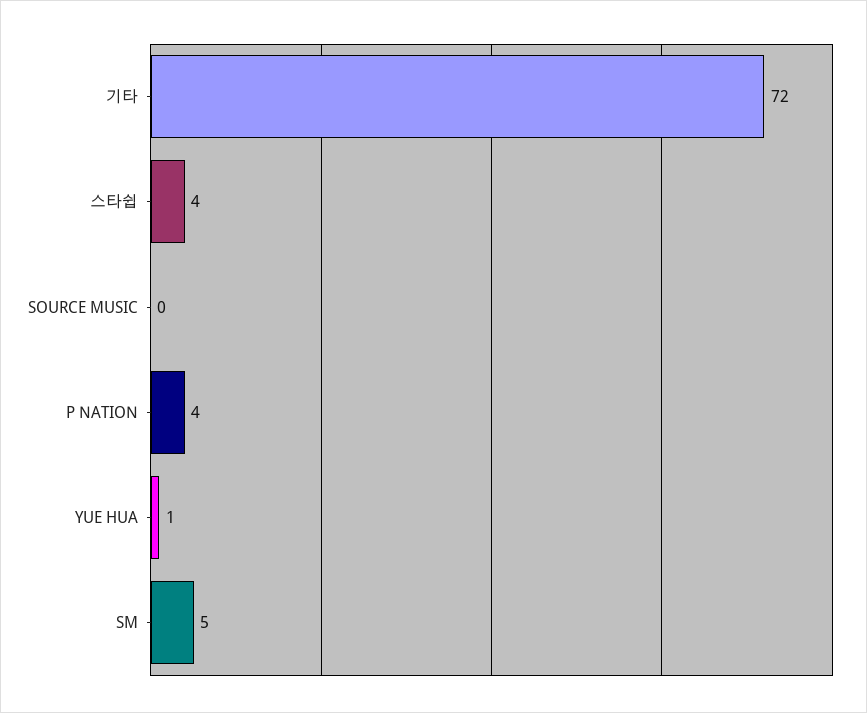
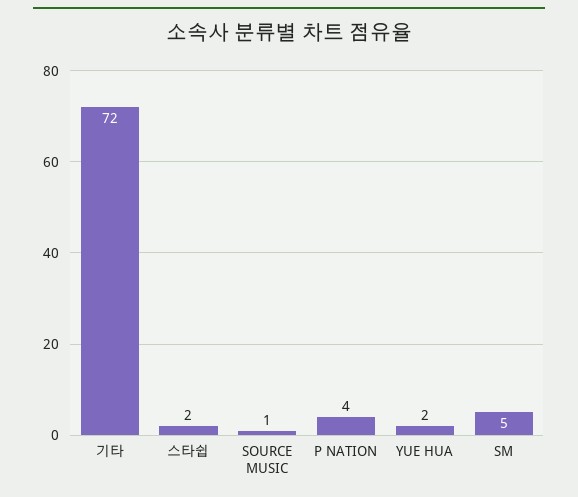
스타쉽: 4 -> 2
SOURCE MUSIC: 0 -> 1
YUE HUA: 1 -> 2

